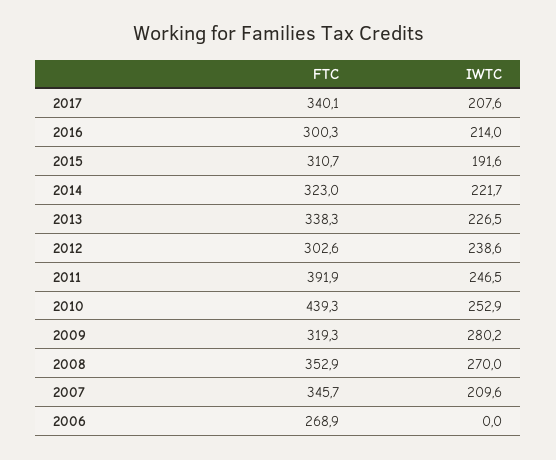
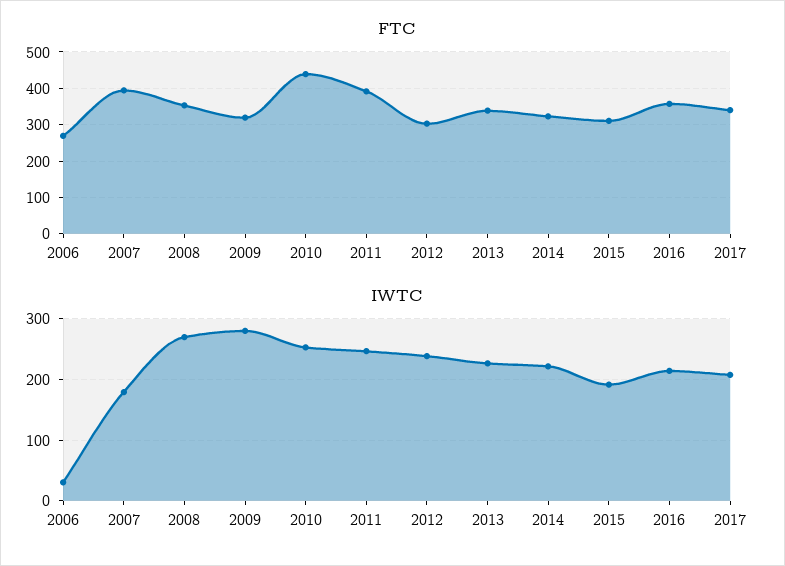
FTC, 2016: 300.3 -> 360
FTC, 2007: 345.7 -> 400
IWTC, 2007: 209.6 -> 180
IWTC, 2006: 0 -> 30

